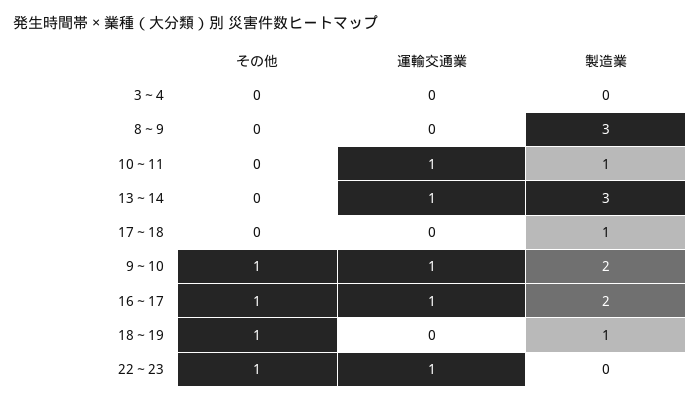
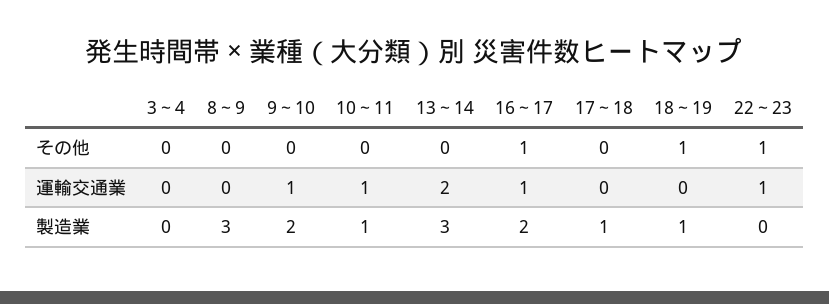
運輸交通業, 13～14: 1 -> 2
その他, 9～10: 1 -> 0

